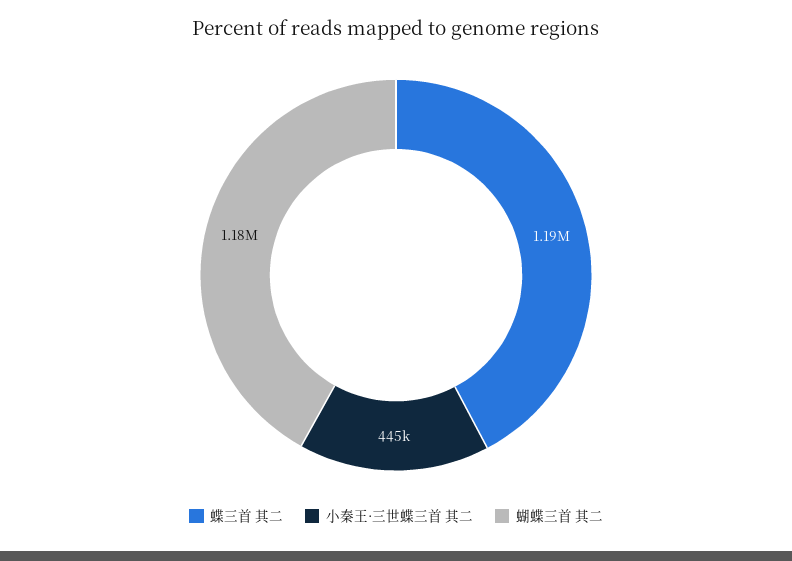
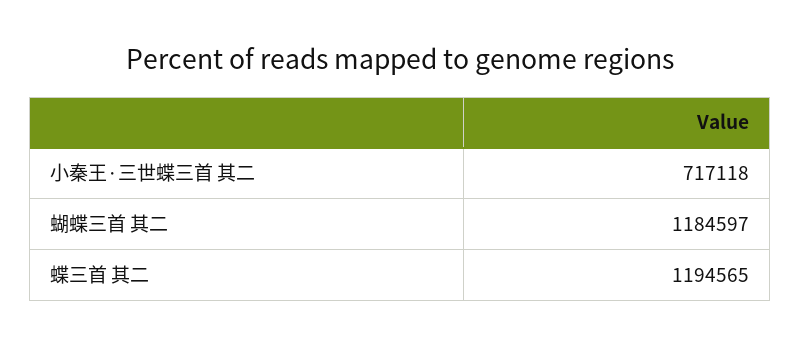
小秦王·三世蝶三首 其二: 445000 -> 717118

